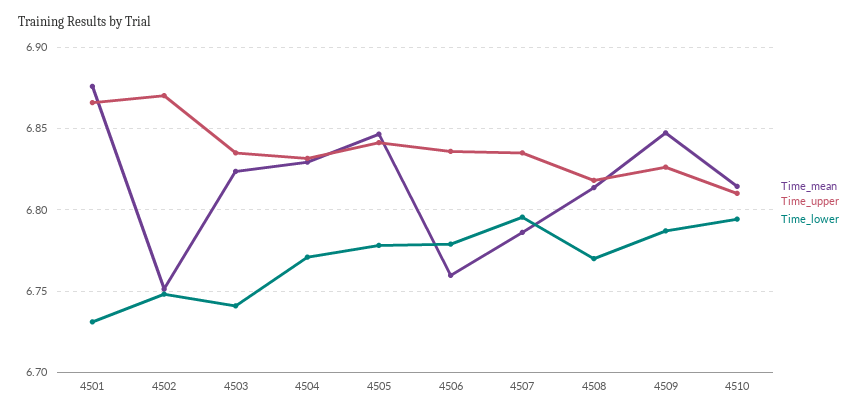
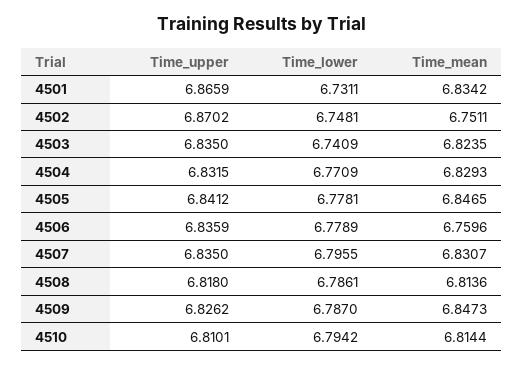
Time_mean, 4501: 6.875 -> 6.8342
Time_mean, 4507: 6.785 -> 6.8307
Time_lower, 4508: 6.77 -> 6.7861

